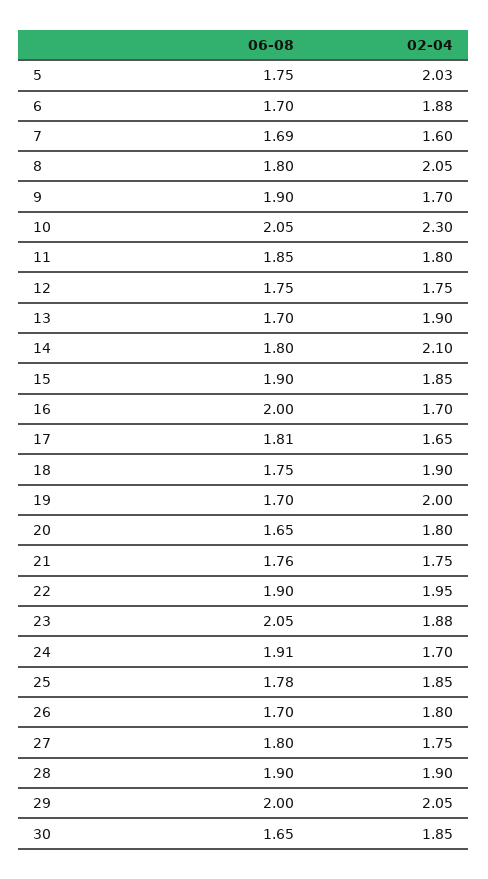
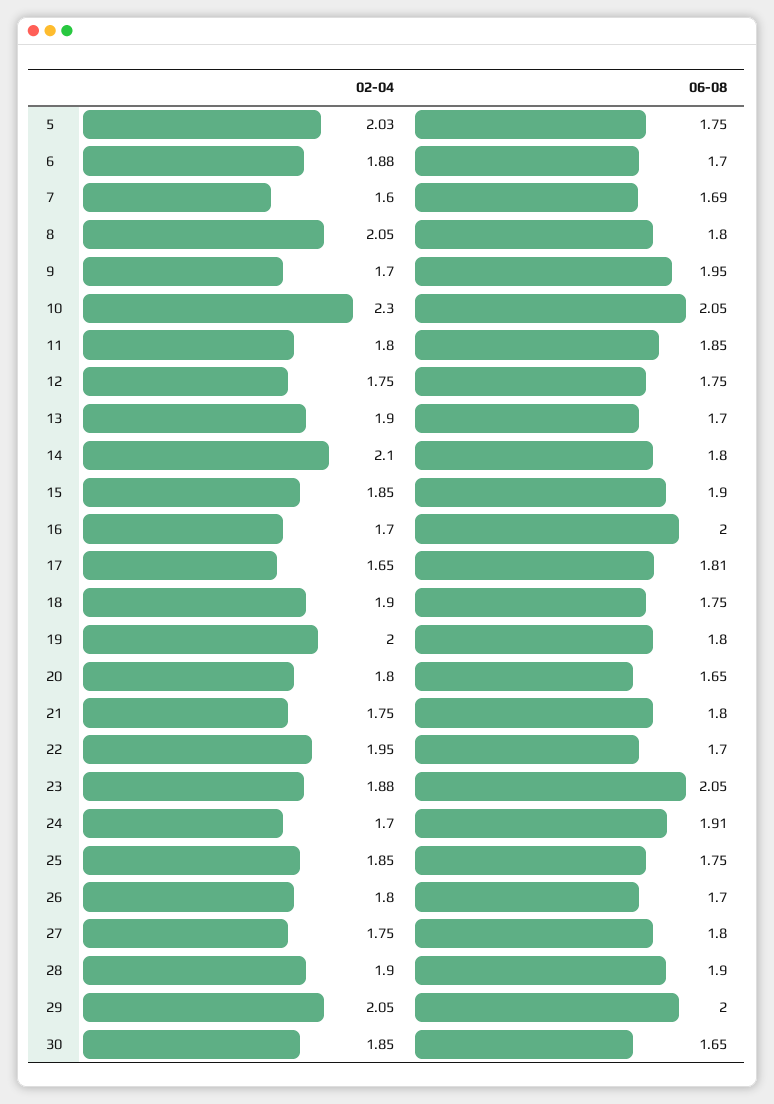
06-08, 9: 1.9 -> 1.95
06-08, 19: 1.7 -> 1.8
06-08, 21: 1.76 -> 1.8
06-08, 22: 1.9 -> 1.7
06-08, 25: 1.78 -> 1.75

